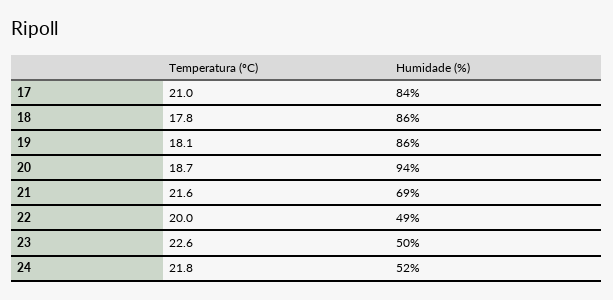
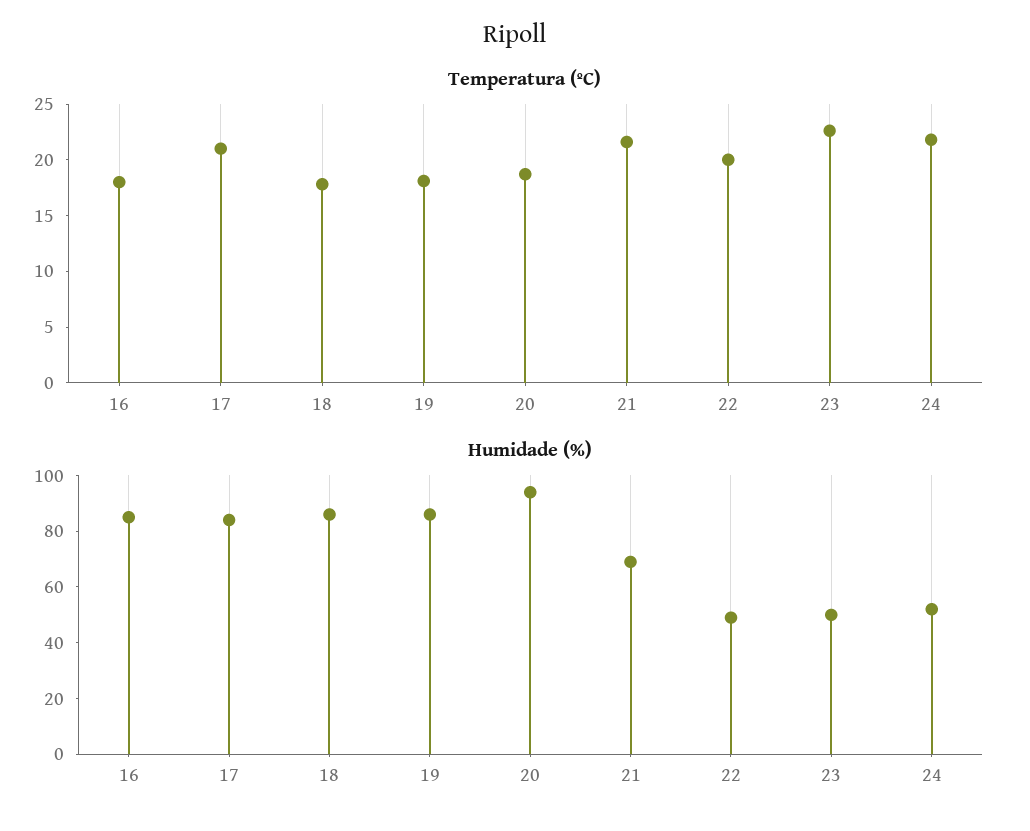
Temperatura (ºC), 16: none -> 18
Humidade (%), 16: none -> 85

